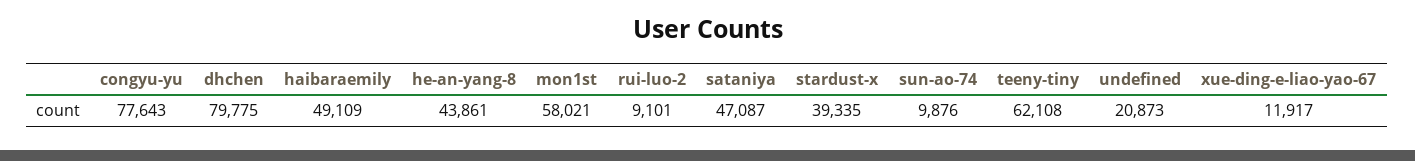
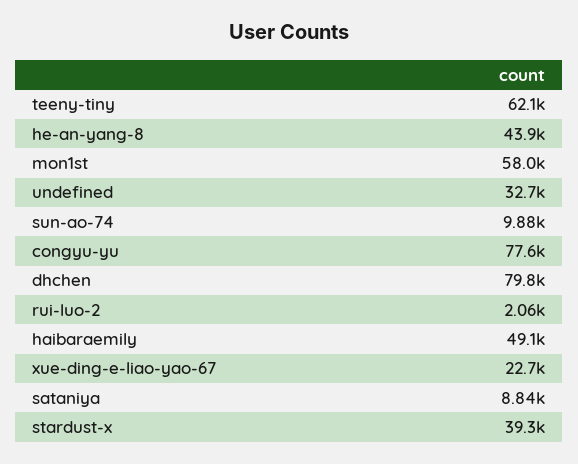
rui-luo-2: 9101 -> 2060
sataniya: 47087 -> 8840
undefined: 20873 -> 32700
xue-ding-e-liao-yao-67: 11917 -> 22700

